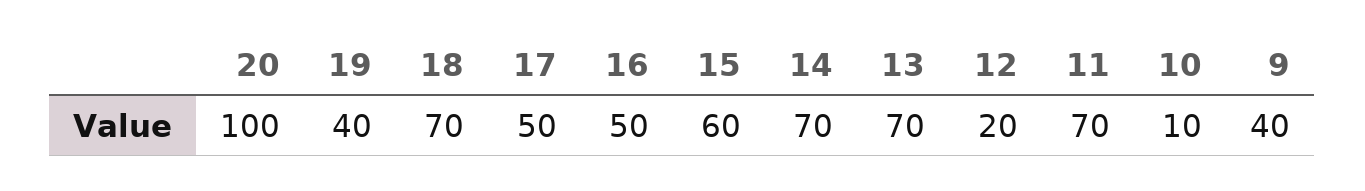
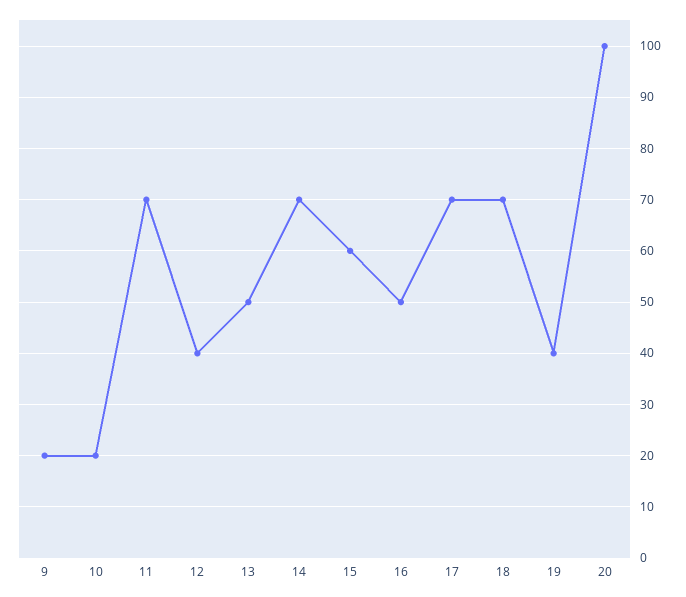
17: 50 -> 70
13: 70 -> 50
12: 20 -> 40
10: 10 -> 20
9: 40 -> 20

